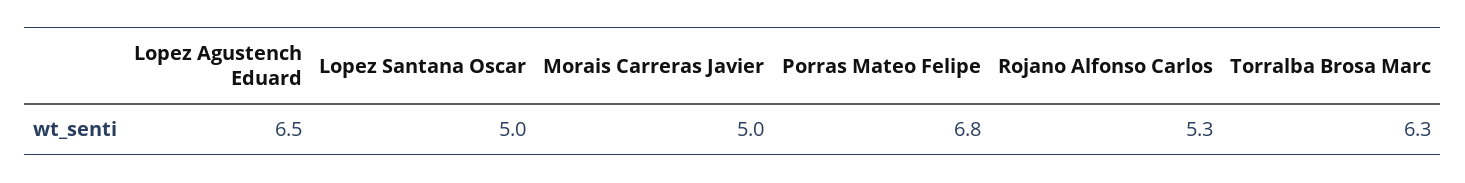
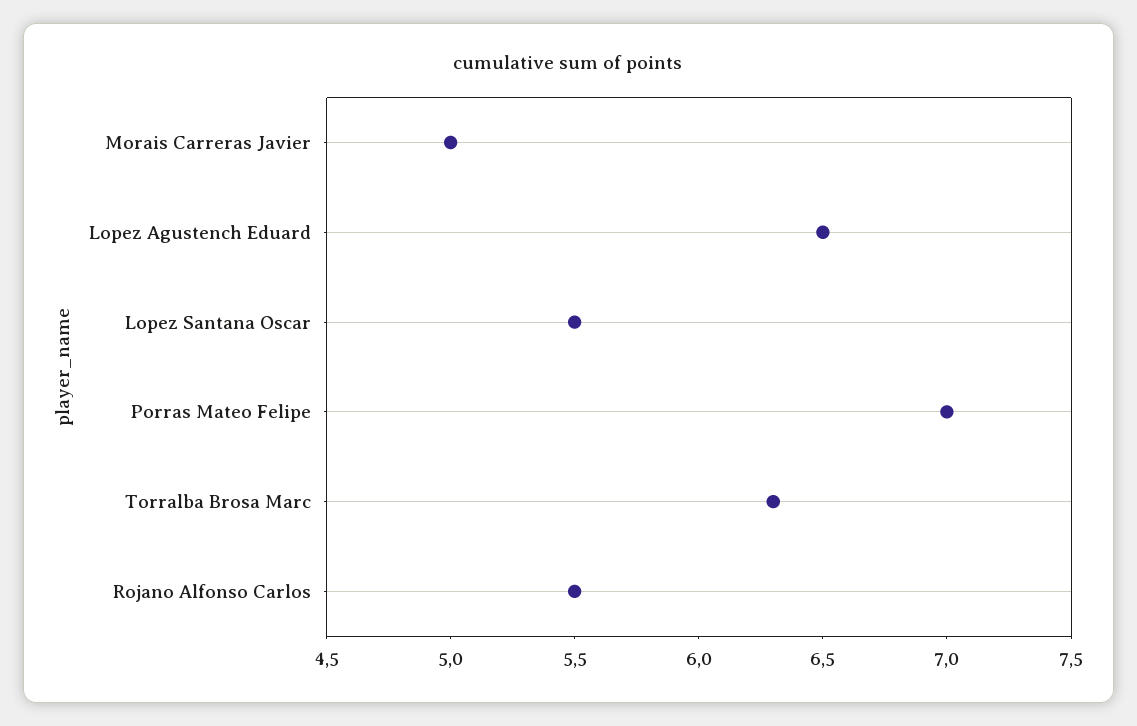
Lopez Santana Oscar: 5 -> 5.5
Porras Mateo Felipe: 6.8 -> 7
Rojano Alfonso Carlos: 5.3 -> 5.5

